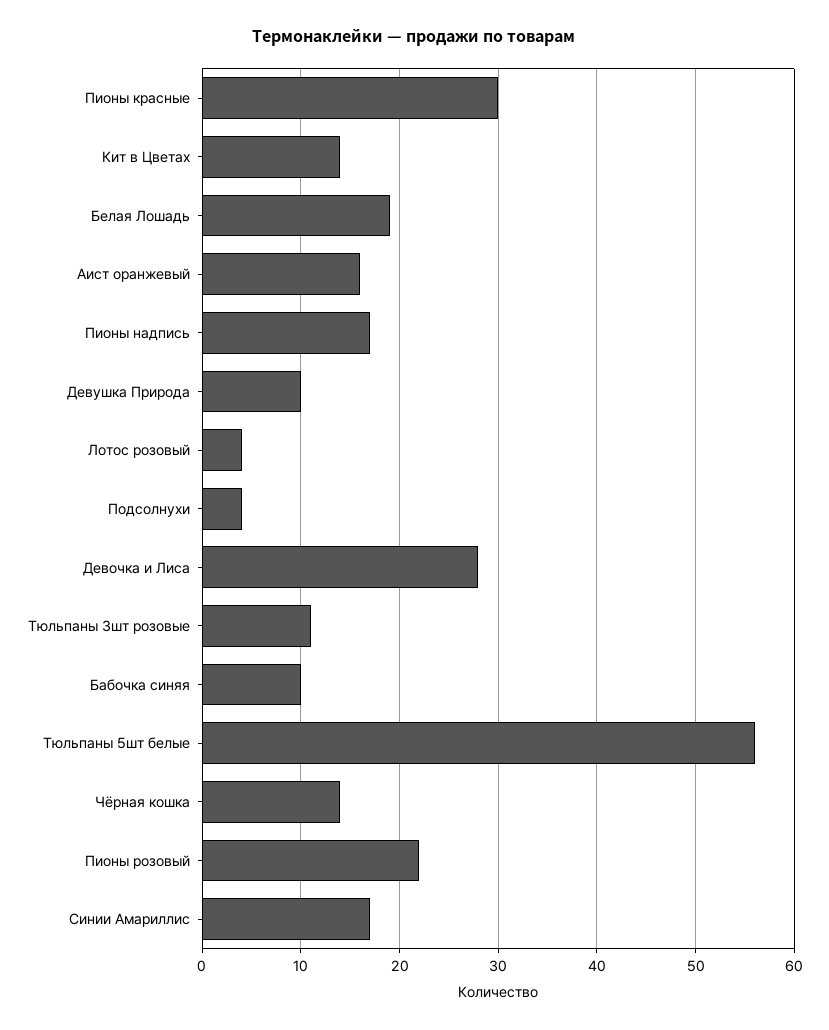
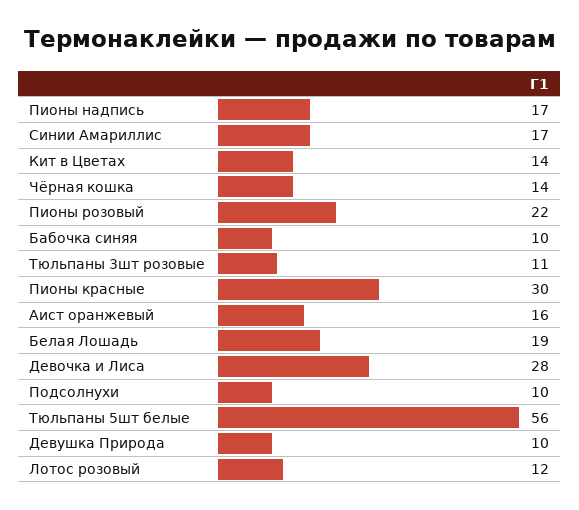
Лотос розовый: 4 -> 12
Подсолнухи: 4 -> 10

